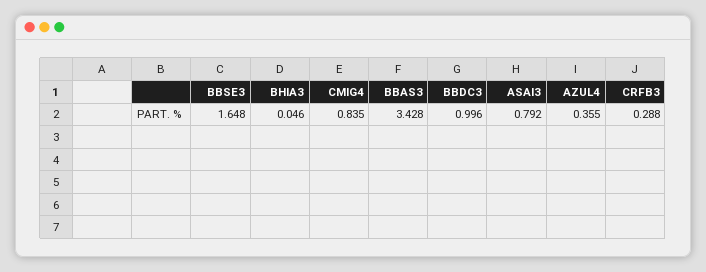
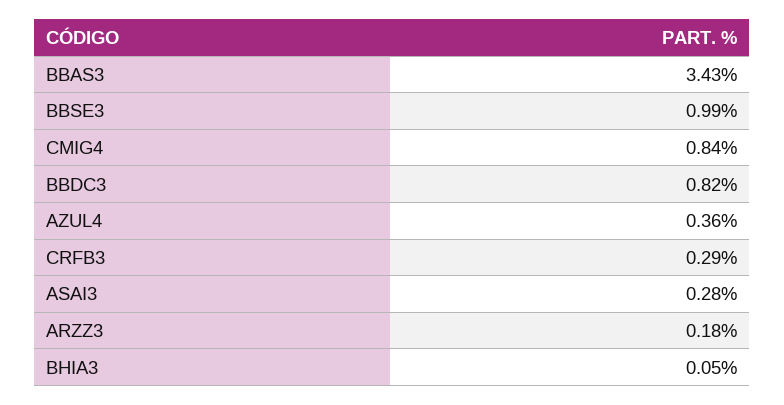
BBSE3: 1.648 -> 0.99
BBDC3: 0.996 -> 0.82
ASAI3: 0.792 -> 0.28
ARZZ3: none -> 0.18

